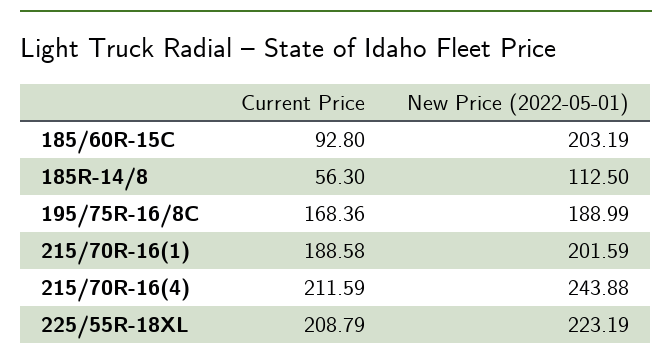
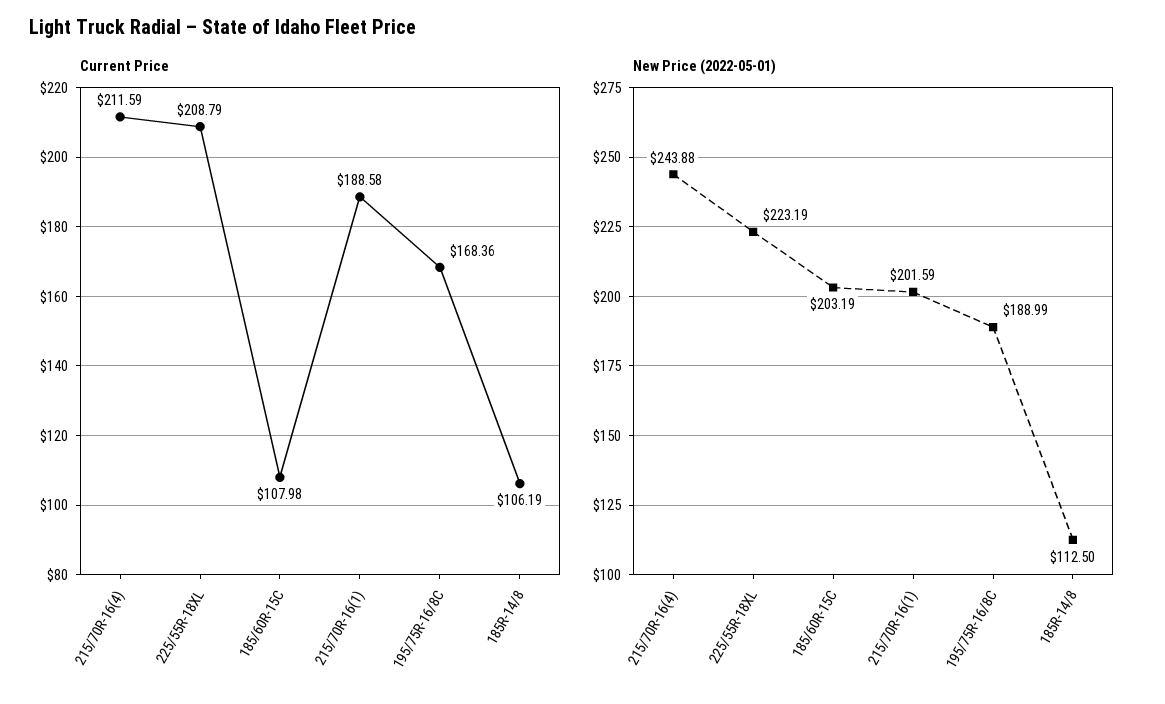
Current Price, 185/60R-15C: 92.8 -> 107.98
Current Price, 185R-14/8: 56.3 -> 106.19

